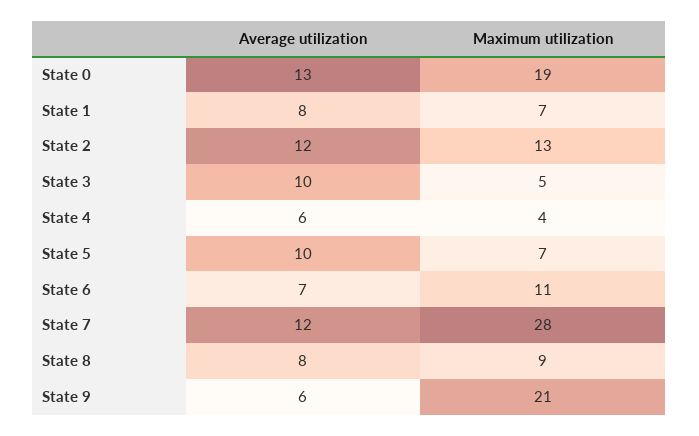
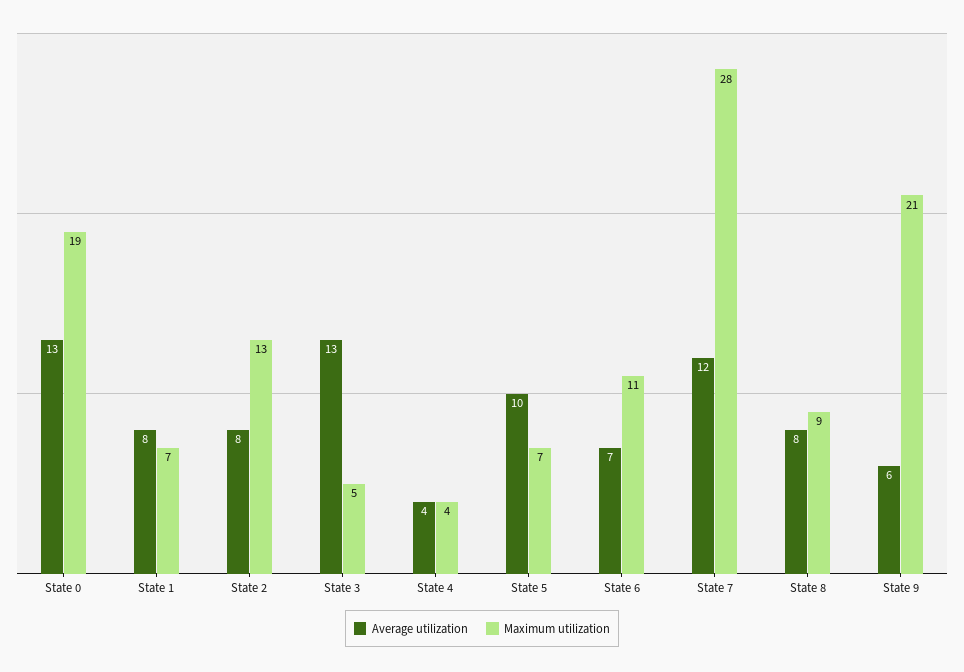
Average utilization, State 2: 12 -> 8
Average utilization, State 3: 10 -> 13
Average utilization, State 4: 6 -> 4

